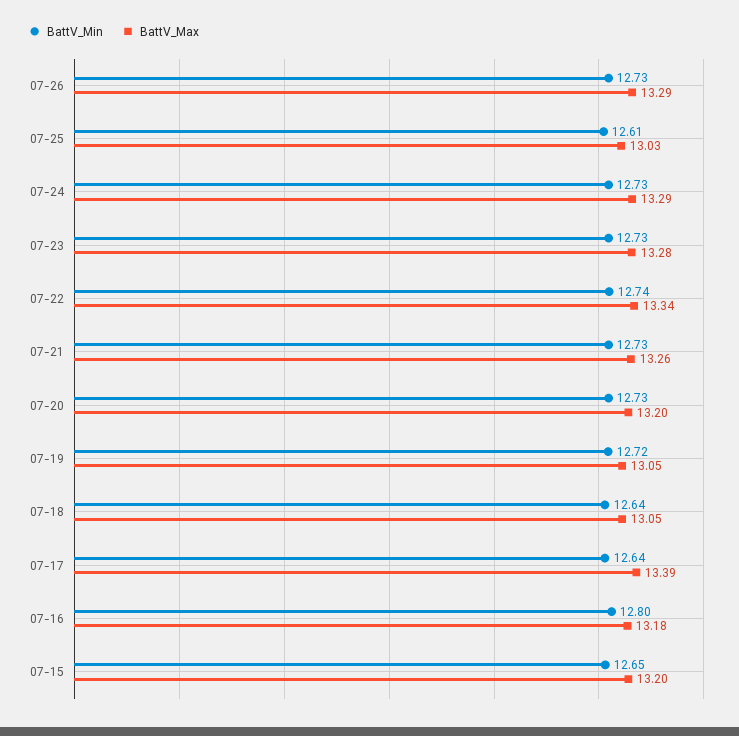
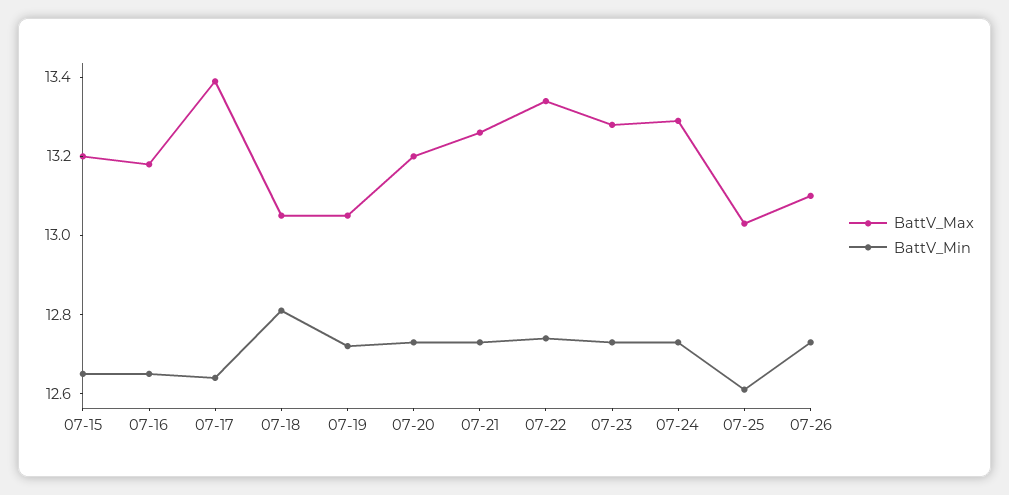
BattV_Max, 07-26: 13.29 -> 13.1
BattV_Min, 07-18: 12.64 -> 12.8
BattV_Min, 07-16: 12.8 -> 12.65

